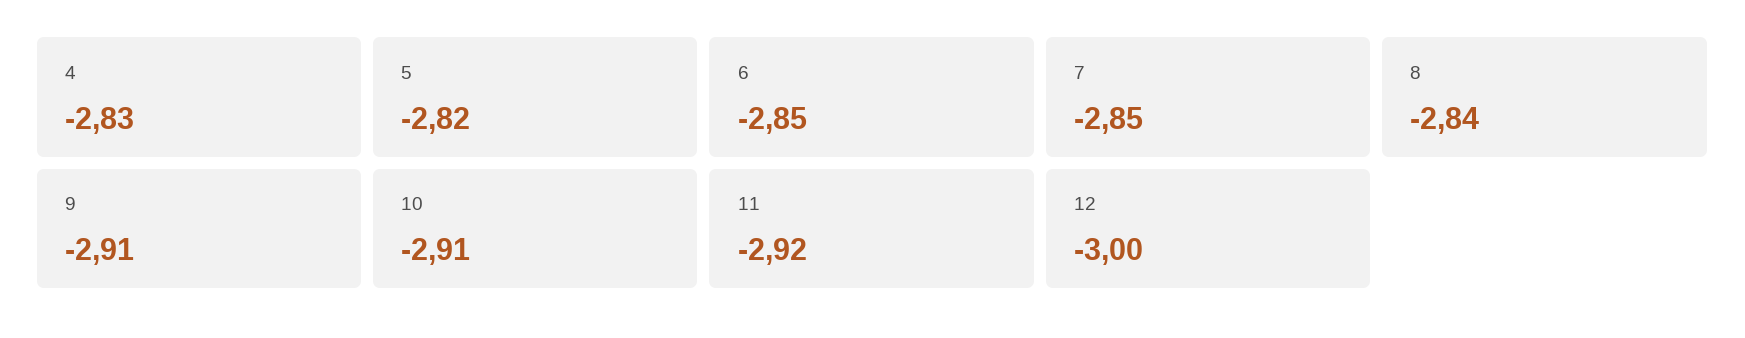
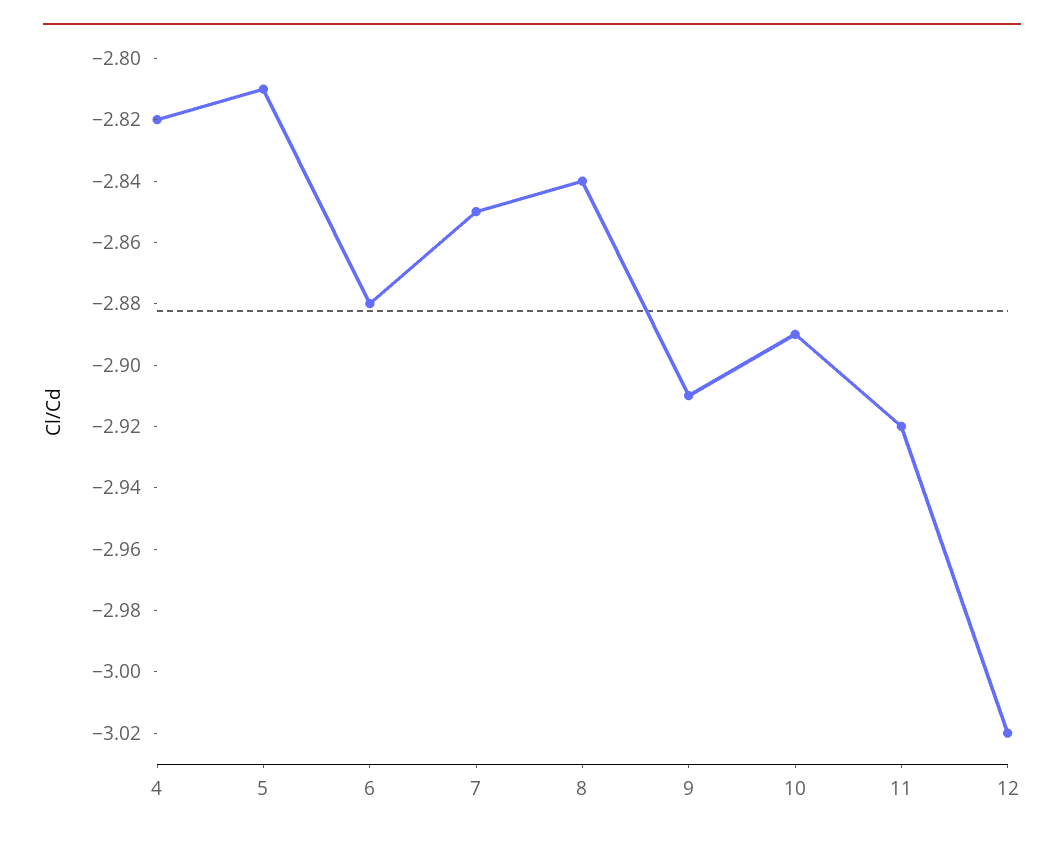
4: -2.83 -> -2.82
5: -2.82 -> -2.81
6: -2.85 -> -2.88
10: -2.91 -> -2.89
12: -3 -> -3.02

